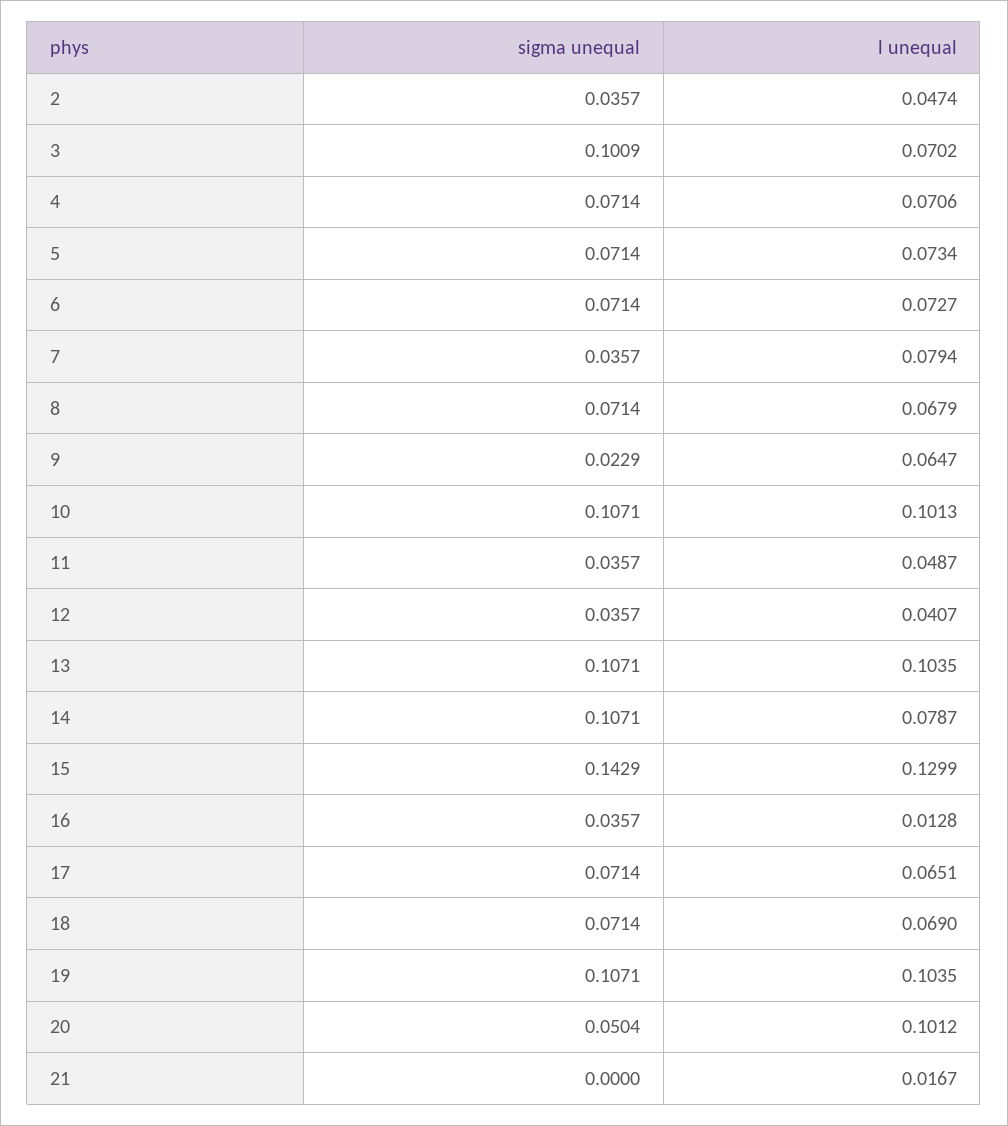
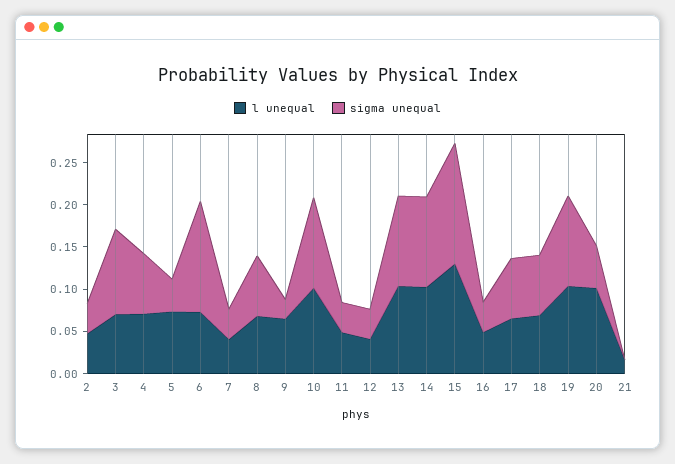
sigma unequal, 5: 0.0714 -> 0.04
sigma unequal, 6: 0.0714 -> 0.13
l unequal, 7: 0.0794 -> 0.04
l unequal, 14: 0.0787 -> 0.1
l unequal, 16: 0.0128 -> 0.05

